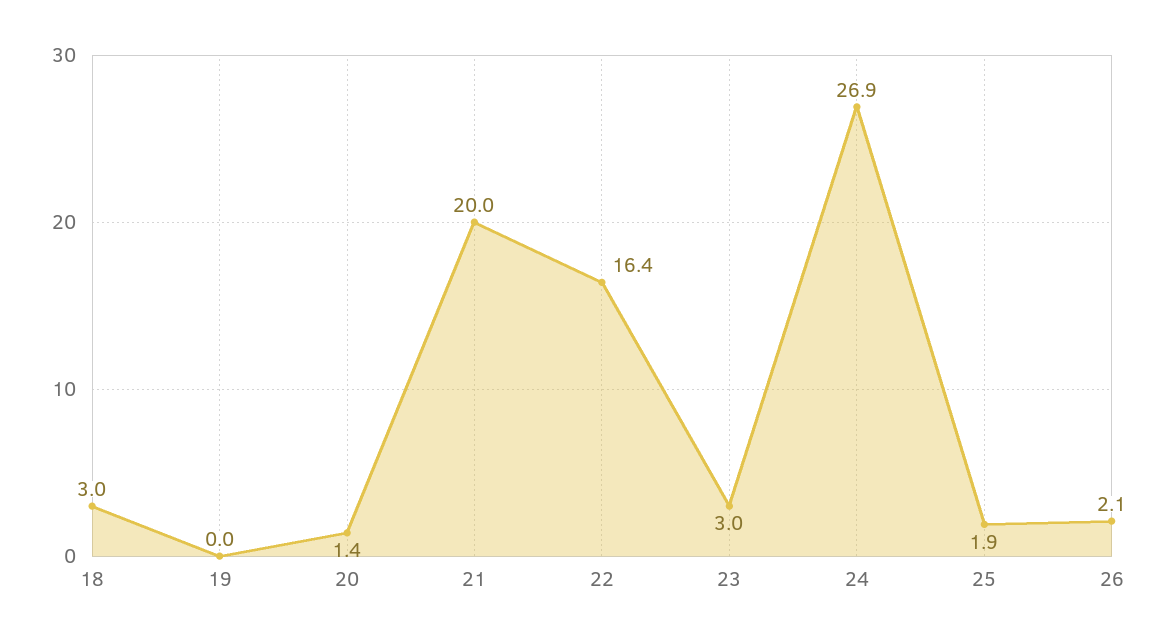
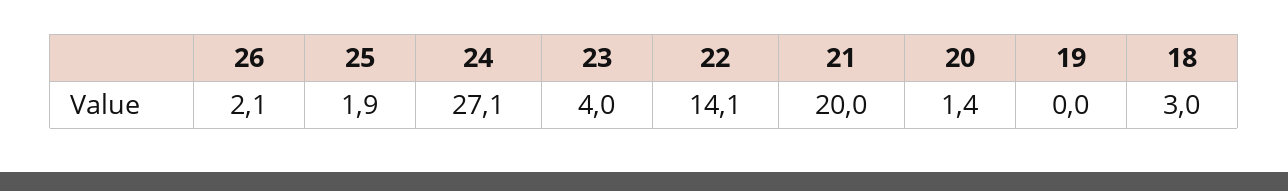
22: 16.4 -> 14.1
23: 3 -> 4
24: 26.9 -> 27.1

